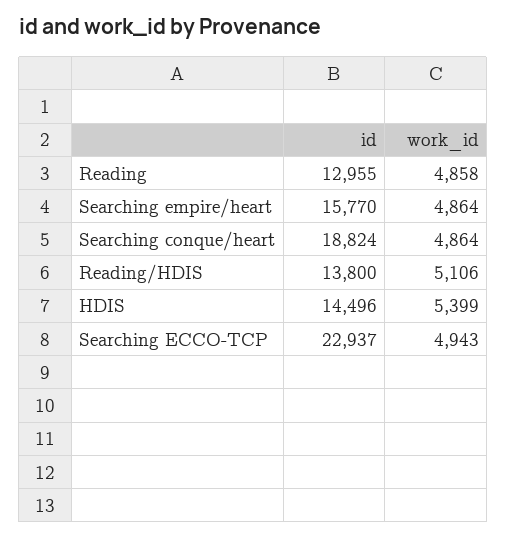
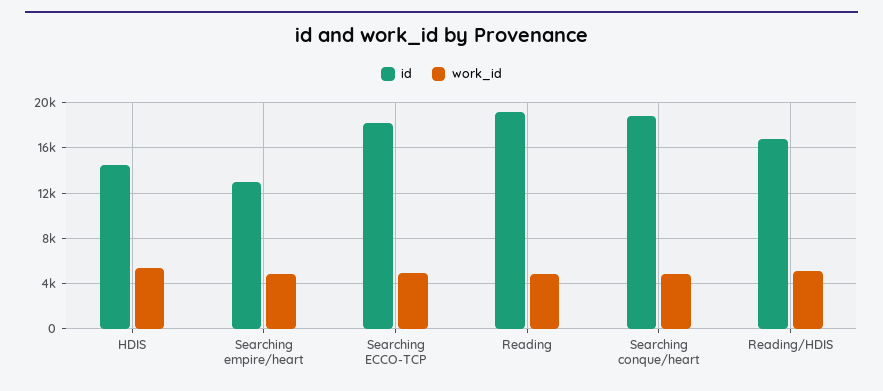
id, Reading: 12955 -> 19000
id, Searching empire/heart: 15770 -> 13000
id, Reading/HDIS: 13800 -> 17000
id, Searching ECCO-TCP: 22937 -> 18000

